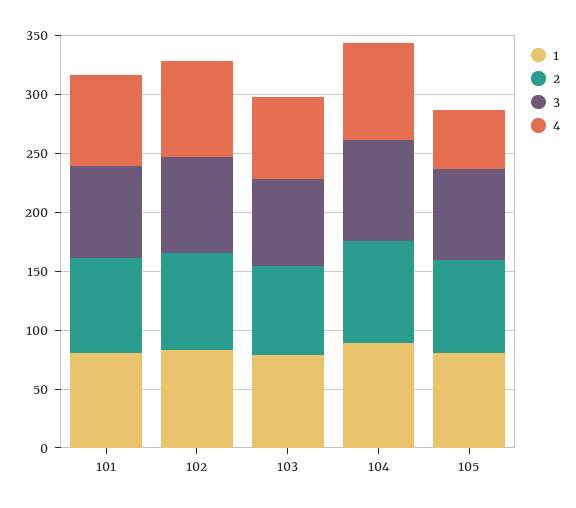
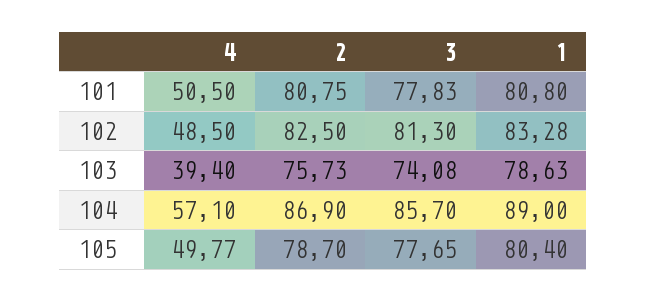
4, 101: 80 -> 50.5
4, 102: 80 -> 48.5
4, 103: 70 -> 39.4
4, 104: 80 -> 57.1

